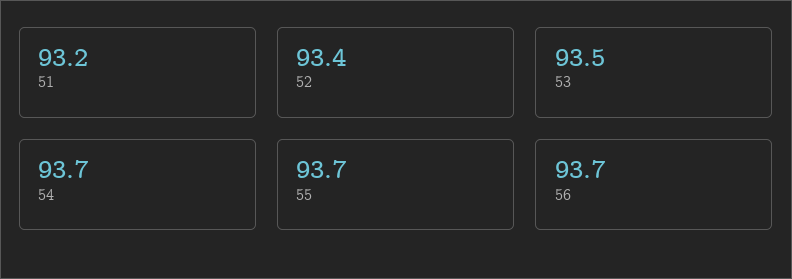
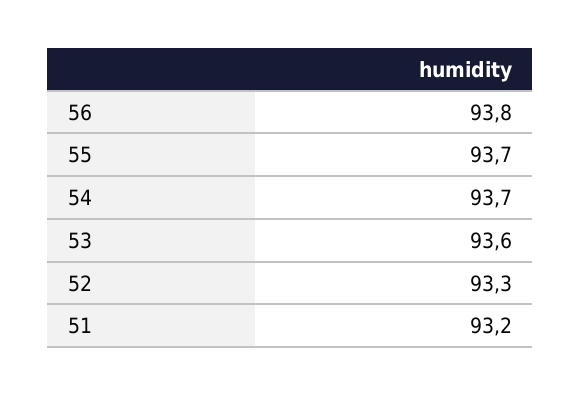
52: 93.4 -> 93.3
53: 93.5 -> 93.6
56: 93.7 -> 93.8

